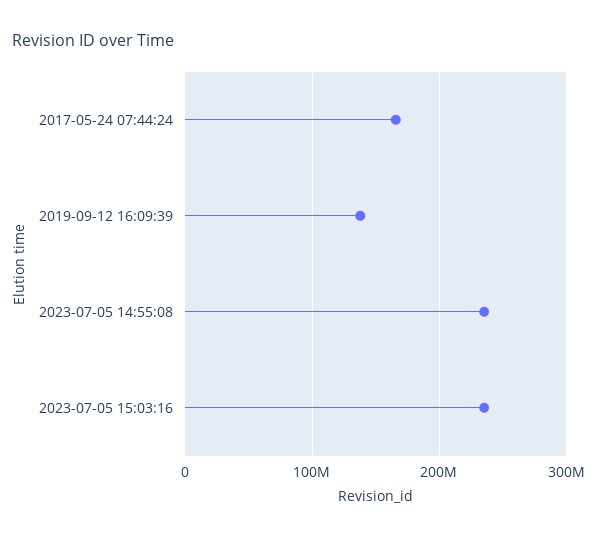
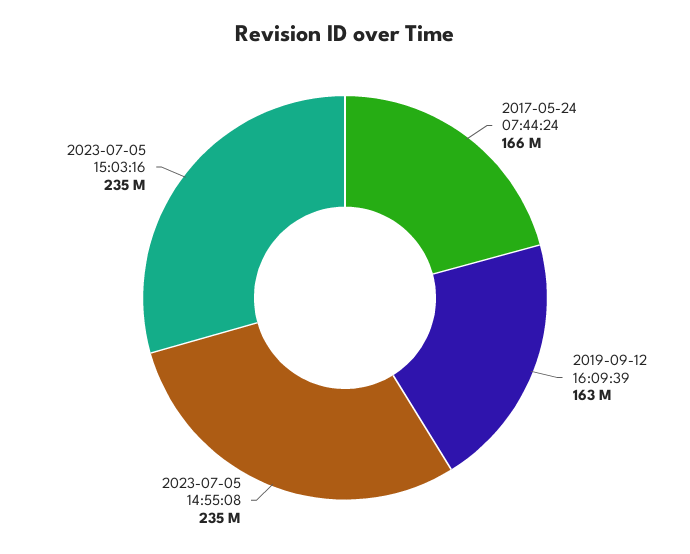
2019-09-12 16:09:39: 140000000 -> 163000000

